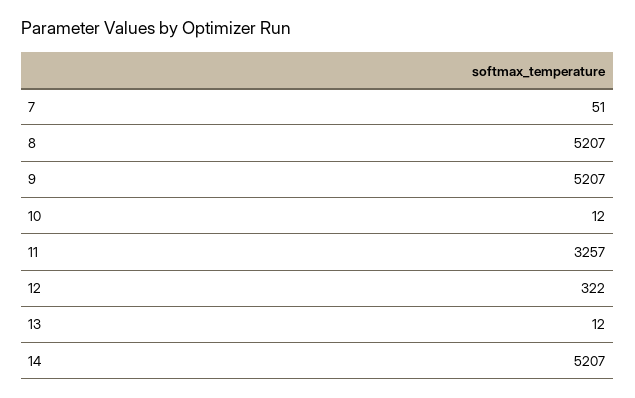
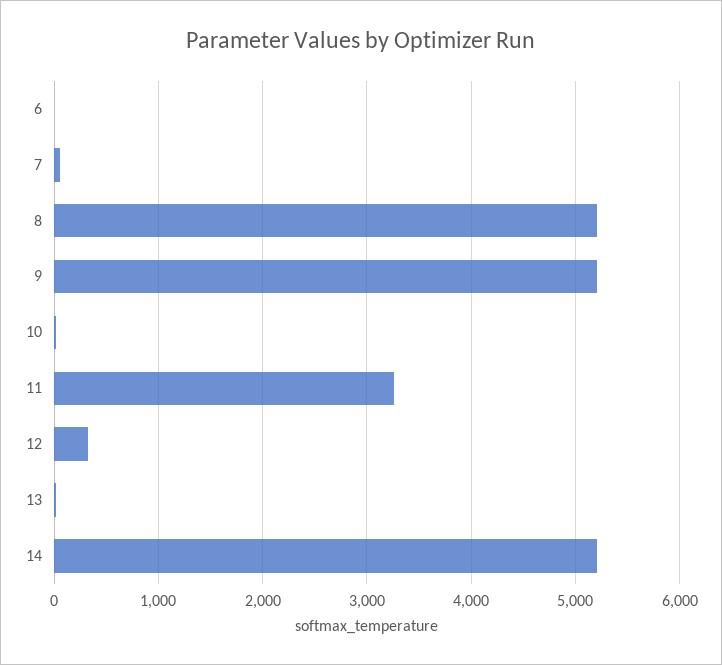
6: none -> 0

